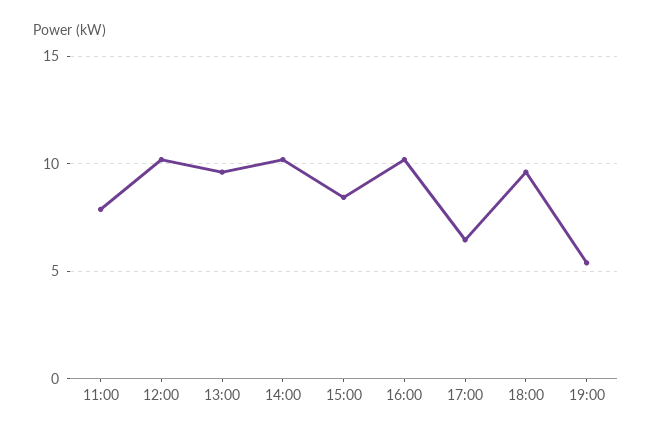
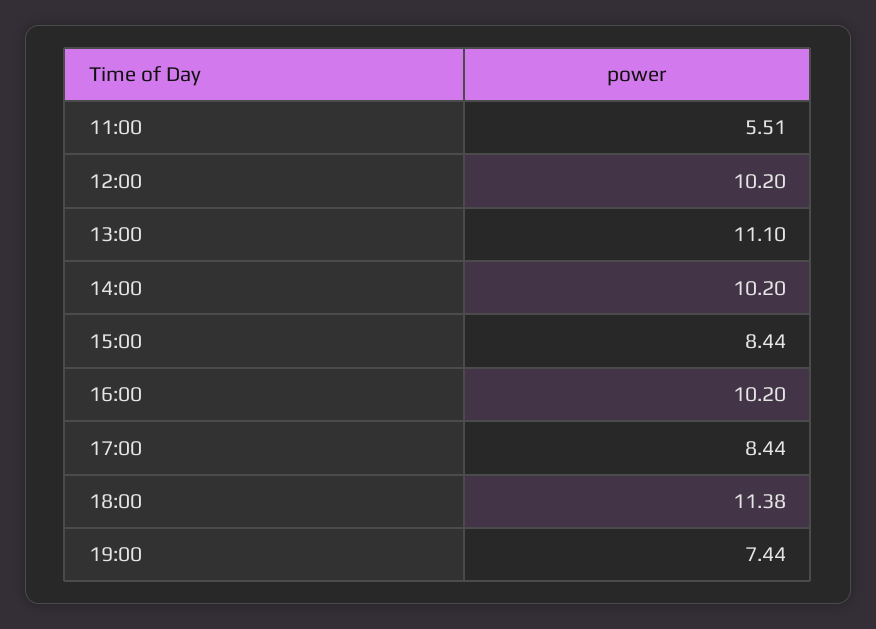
11:00: 8 -> 5.51
13:00: 9.5 -> 11.1
17:00: 6.5 -> 8.44
18:00: 9.5 -> 11.38
19:00: 5.5 -> 7.44

